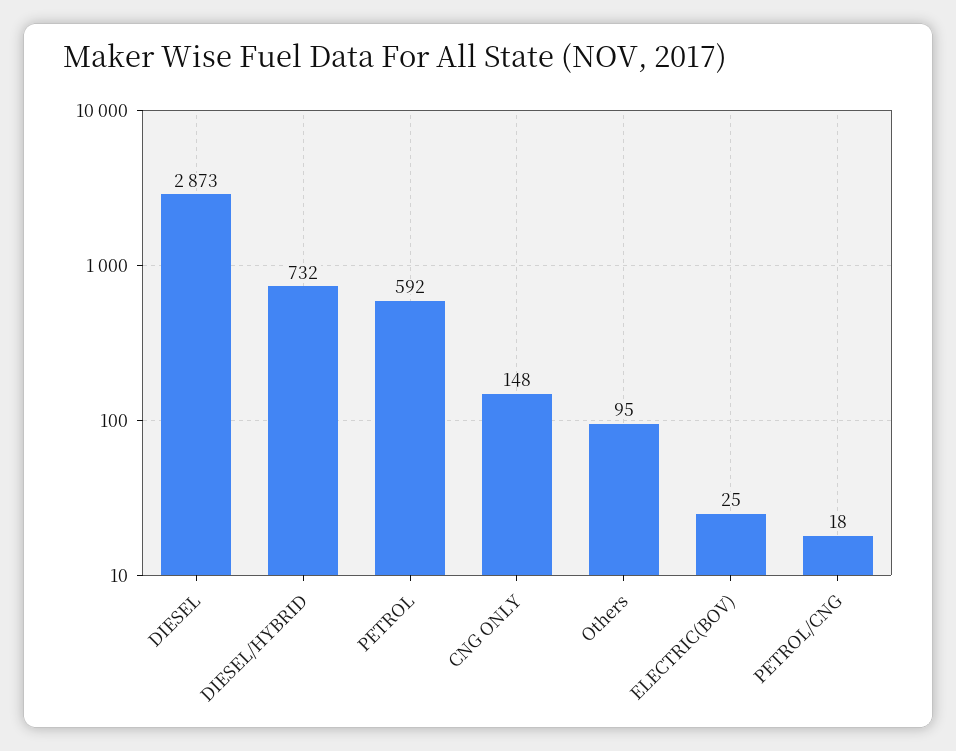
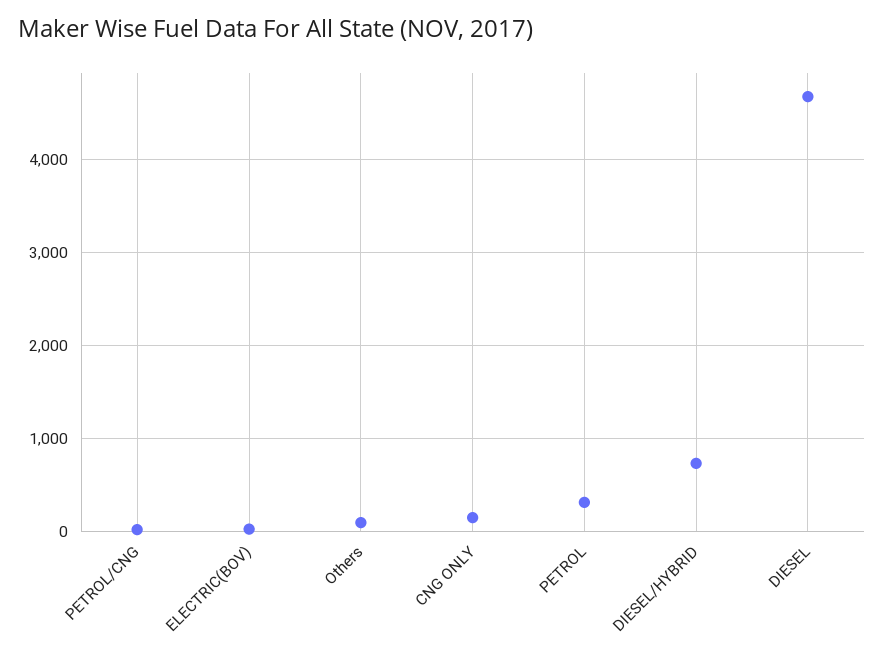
DIESEL: 2873 -> 4700
PETROL: 592 -> 300

